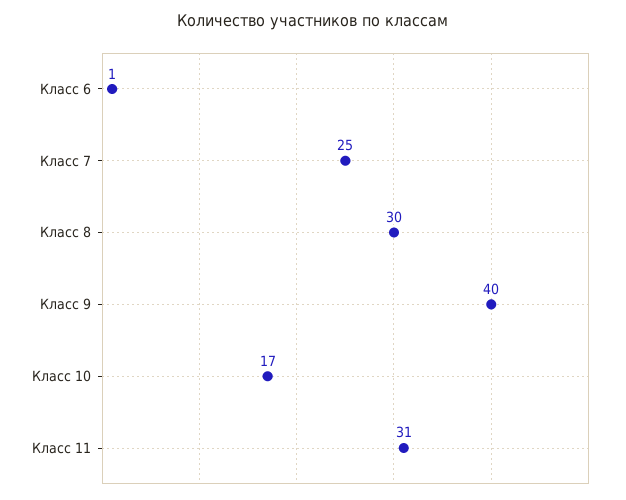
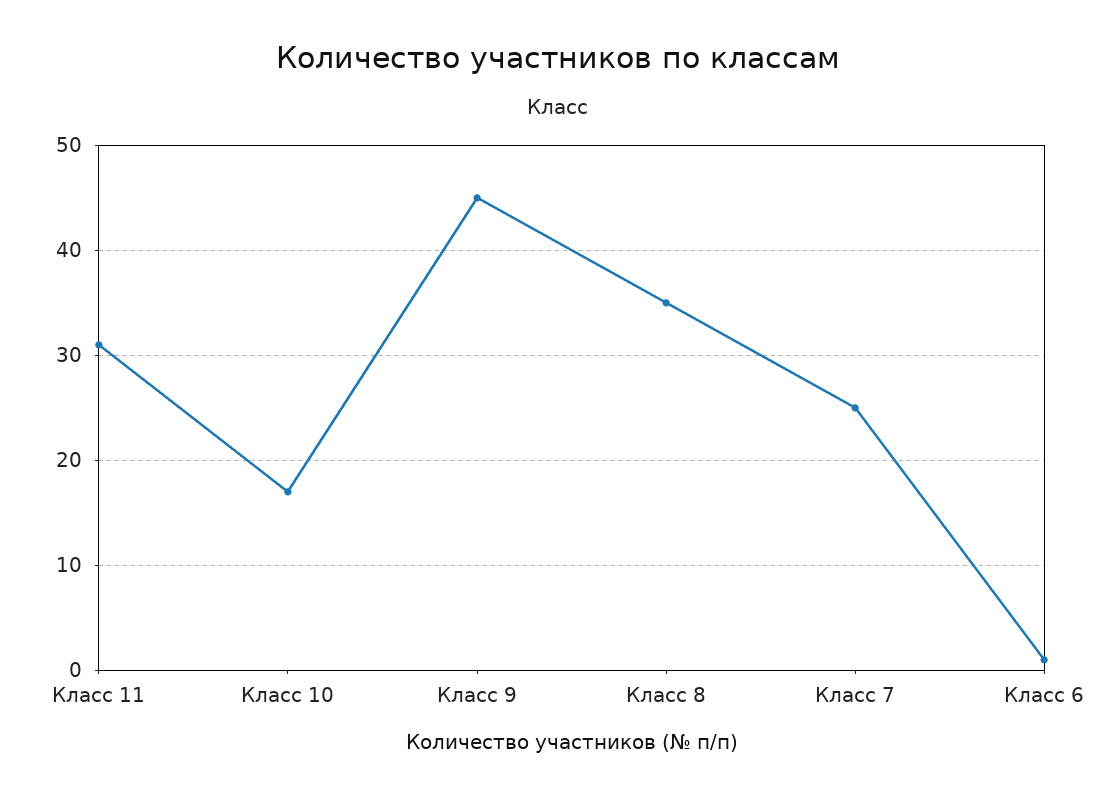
Класс 8: 30 -> 35
Класс 9: 40 -> 45

